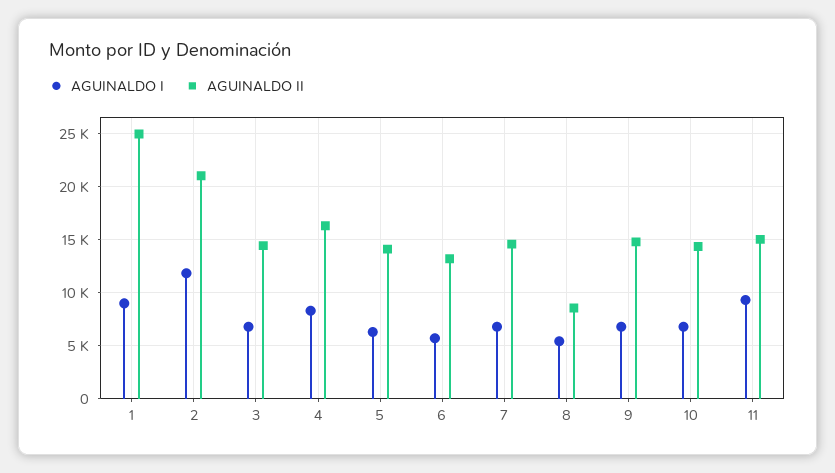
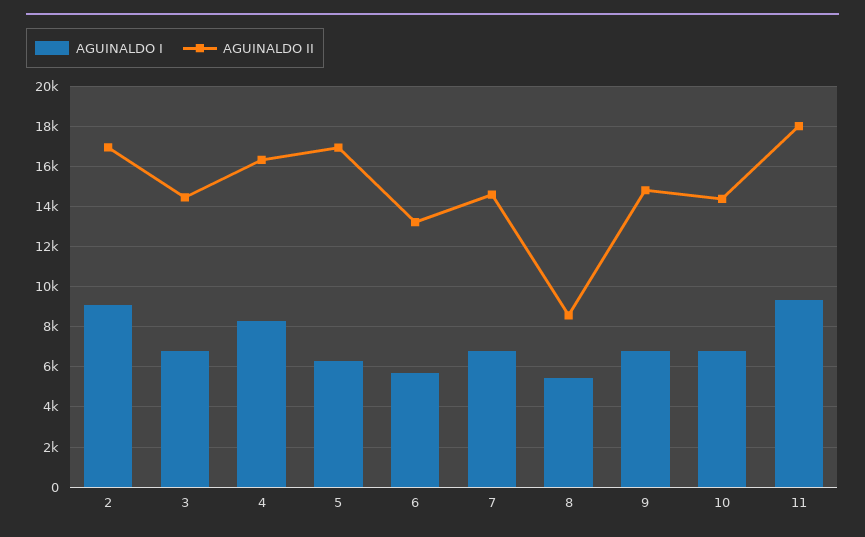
AGUINALDO I, 1: 9000 -> none
AGUINALDO II, 1: 25000 -> none
AGUINALDO I, 2: 12000 -> 9000
AGUINALDO II, 2: 21000 -> 17000
AGUINALDO II, 5: 14000 -> 17000
AGUINALDO II, 11: 15000 -> 18000

